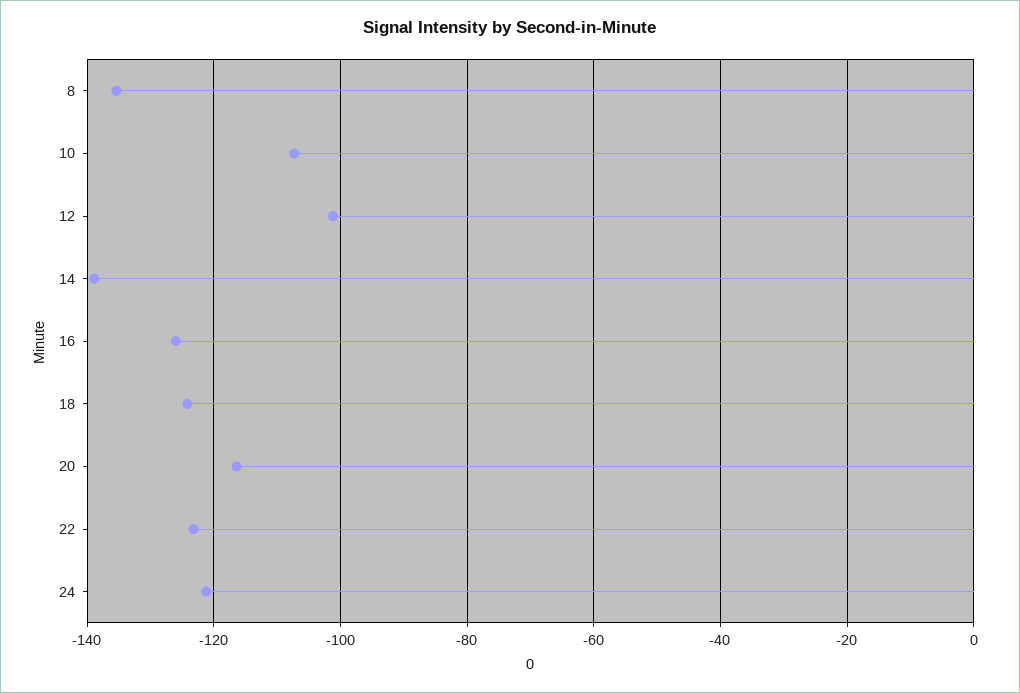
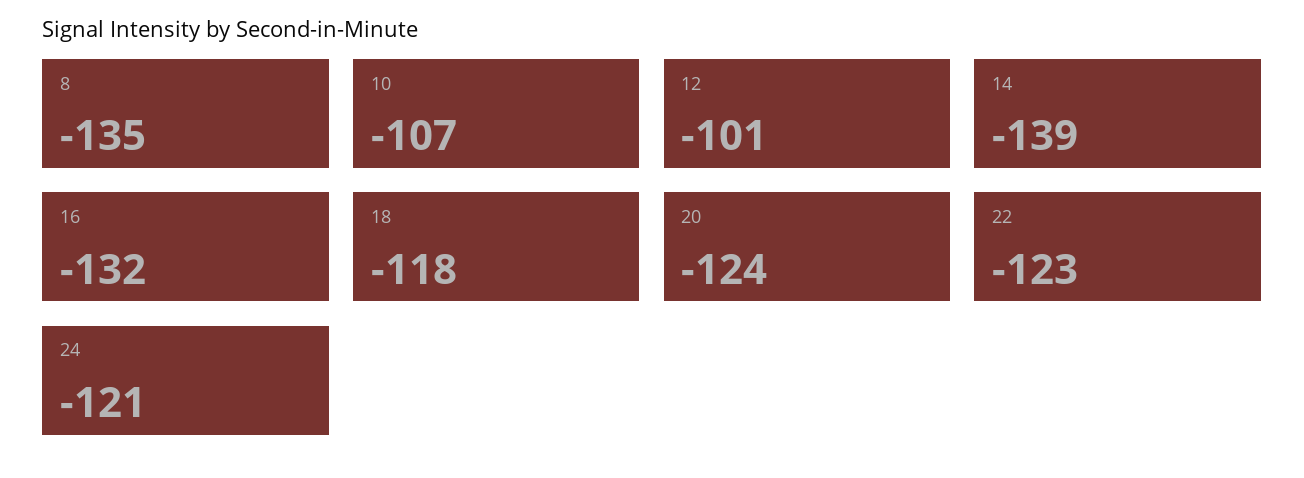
16: -126 -> -132
18: -124 -> -118
20: -116 -> -124

